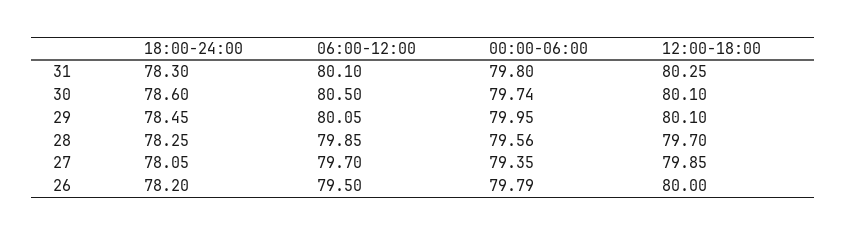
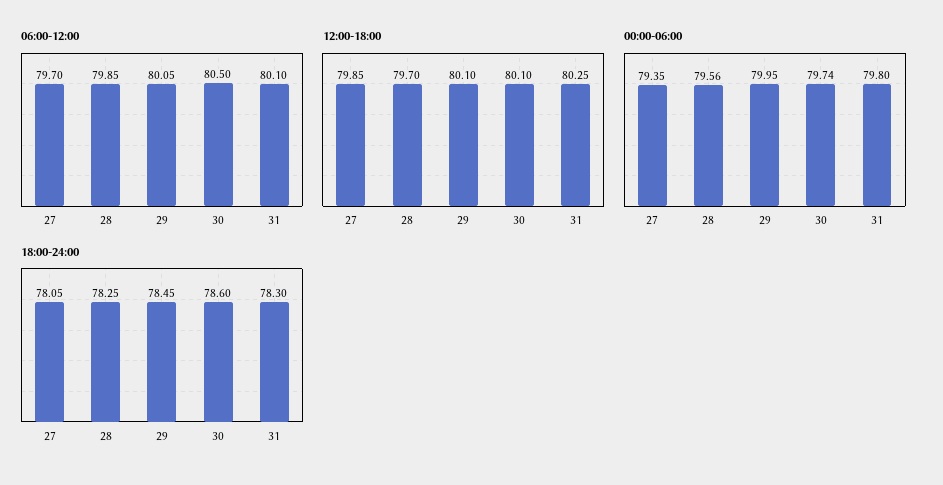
18:00-24:00, 26: 78.2 -> none
06:00-12:00, 26: 79.5 -> none
00:00-06:00, 26: 79.79 -> none
12:00-18:00, 26: 80 -> none

